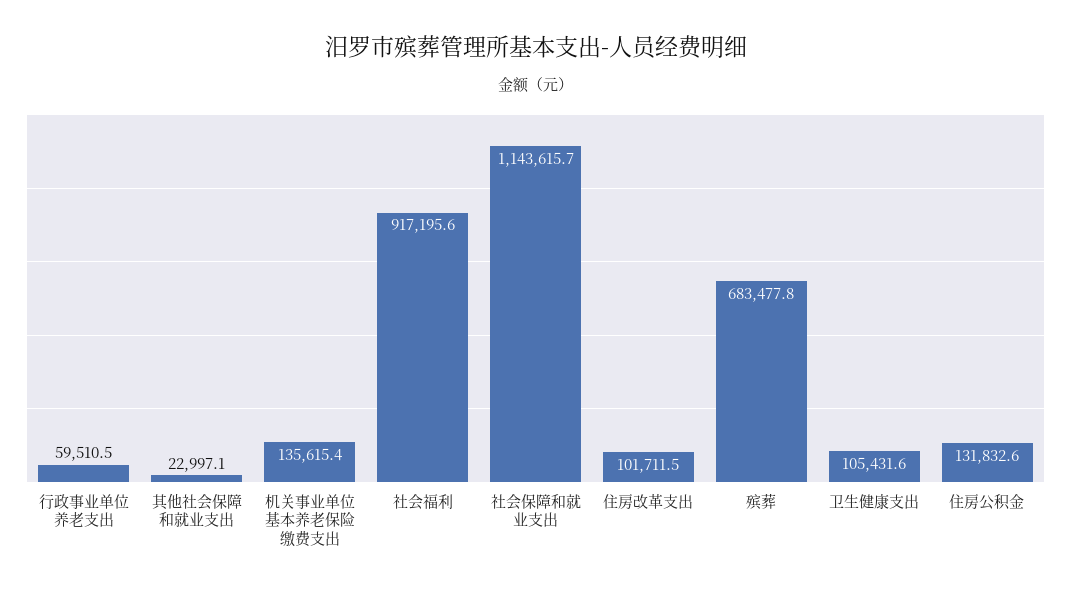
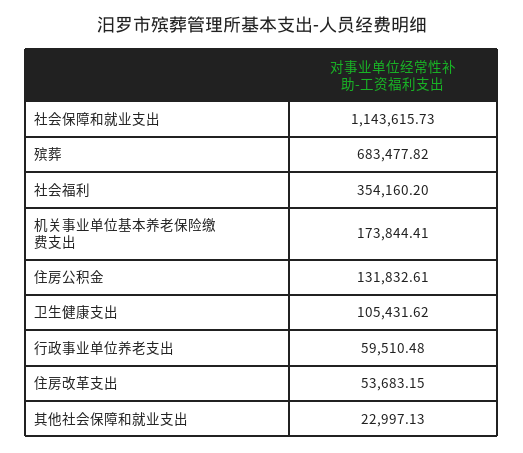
机关事业单位基本养老保险缴费支出: 135615.4 -> 173844.41
社会福利: 917195.6 -> 354160.2
住房改革支出: 101711.5 -> 53683.15

